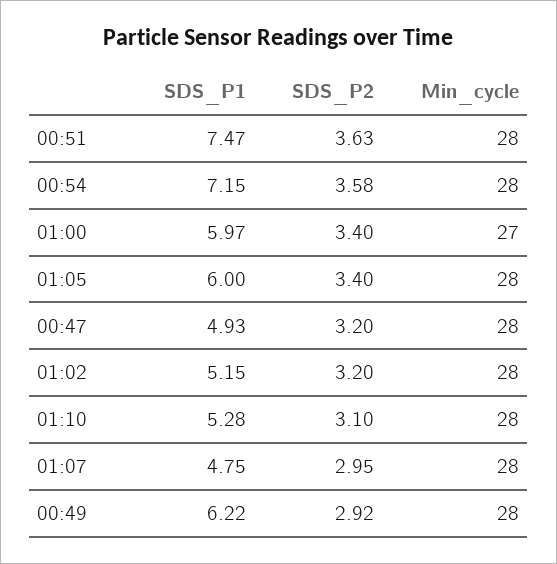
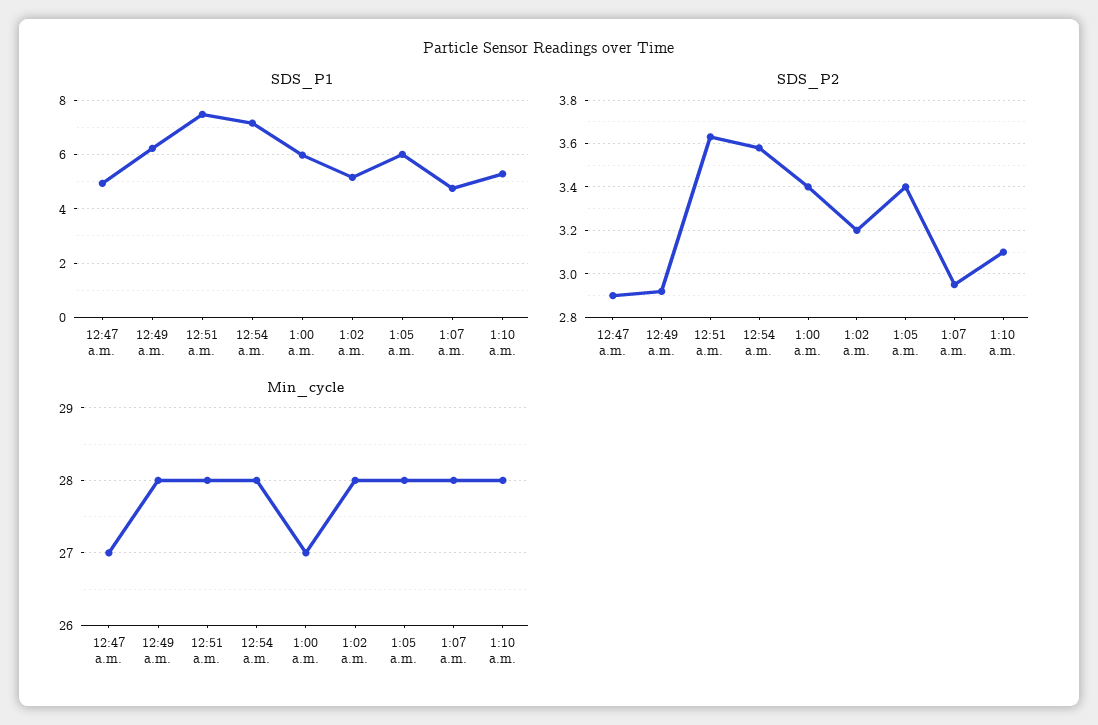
SDS_P2, 00:47: 3.2 -> 2.9
Min_cycle, 00:47: 28 -> 27

